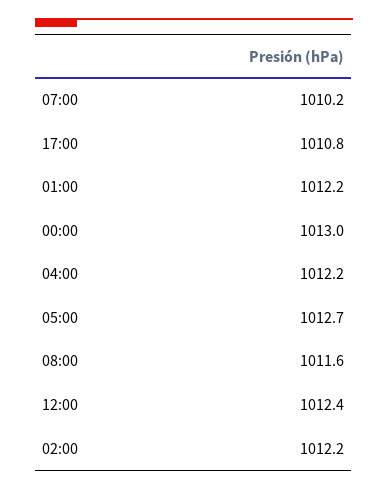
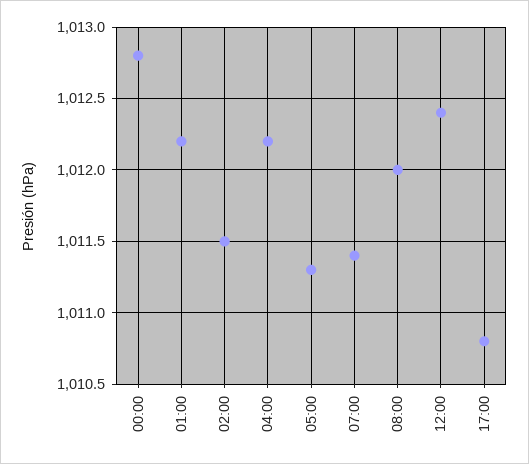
07:00: 1010.2 -> 1011.4
00:00: 1013 -> 1012.8
05:00: 1012.7 -> 1011.3
08:00: 1011.6 -> 1012
02:00: 1012.2 -> 1011.5

